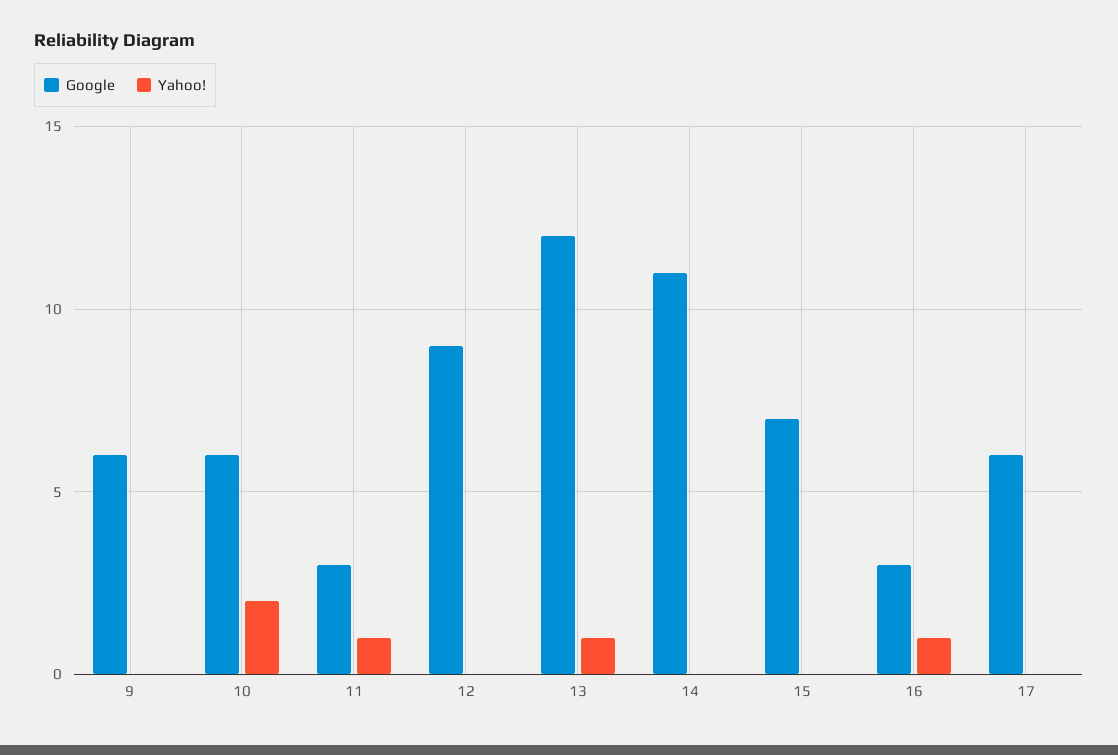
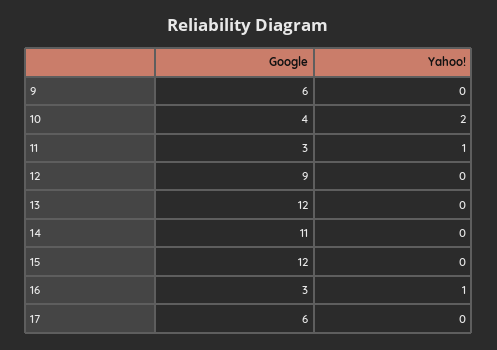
Google, 10: 6 -> 4
Yahoo!, 13: 1 -> 0
Google, 15: 7 -> 12

